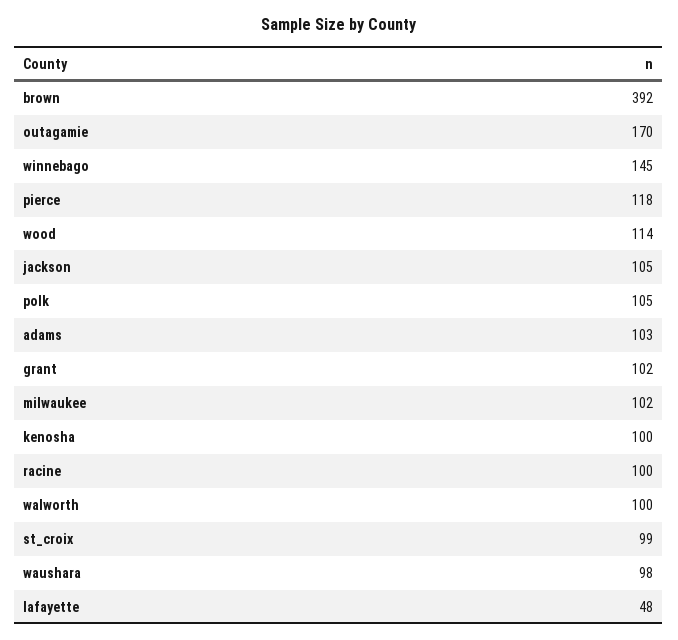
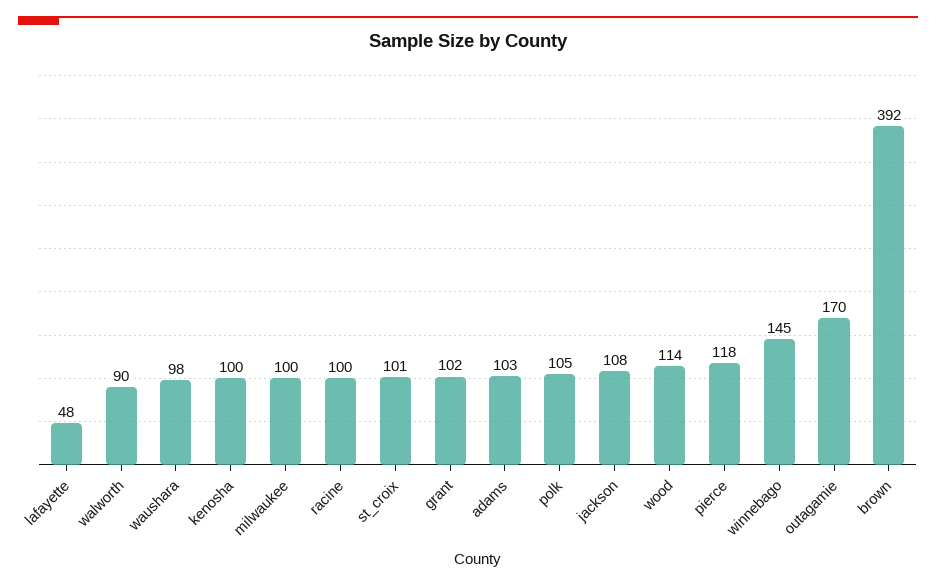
jackson: 105 -> 108
milwaukee: 102 -> 100
walworth: 100 -> 90
st_croix: 99 -> 101

